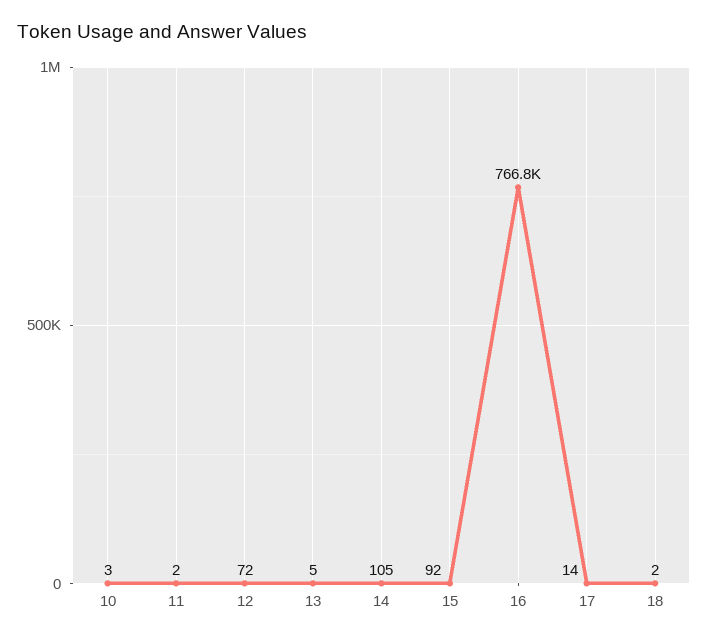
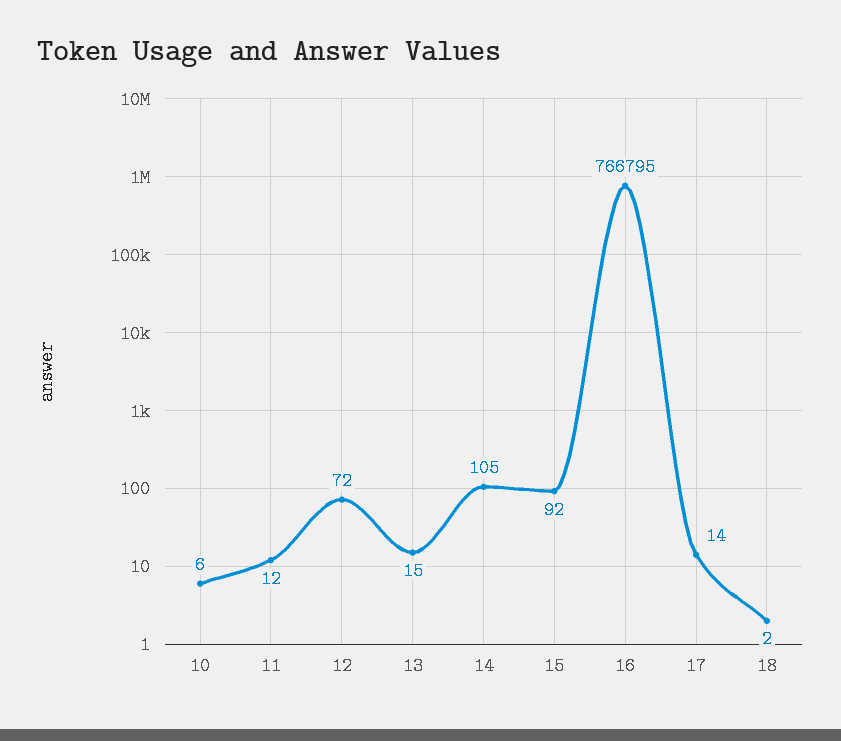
10: 3 -> 6
11: 2 -> 12
13: 5 -> 15

